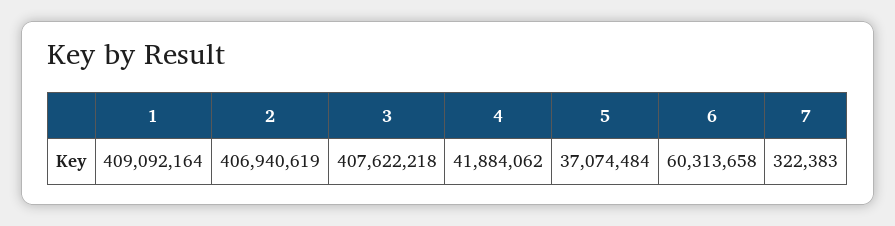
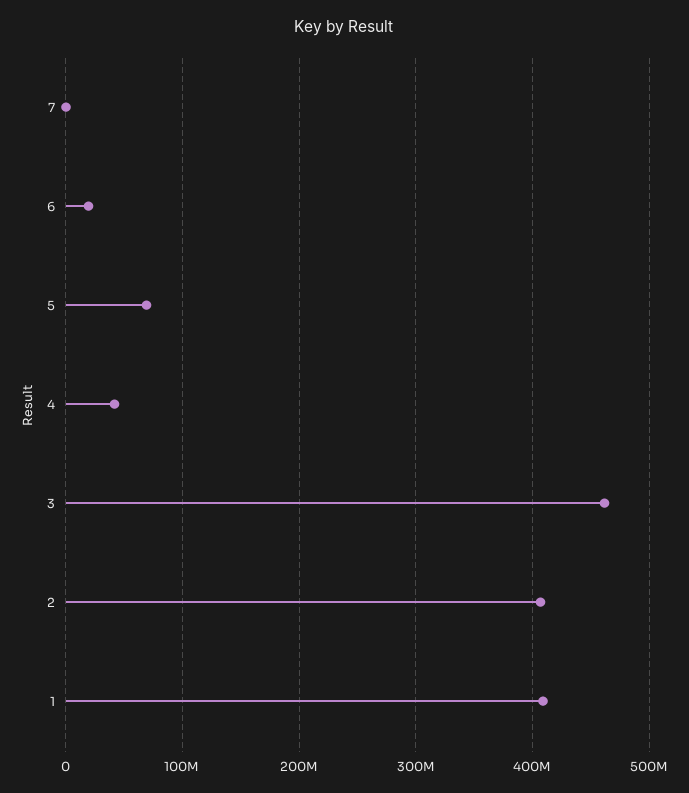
3: 407622218 -> 460000000
5: 37074484 -> 70000000
6: 60313658 -> 20000000

